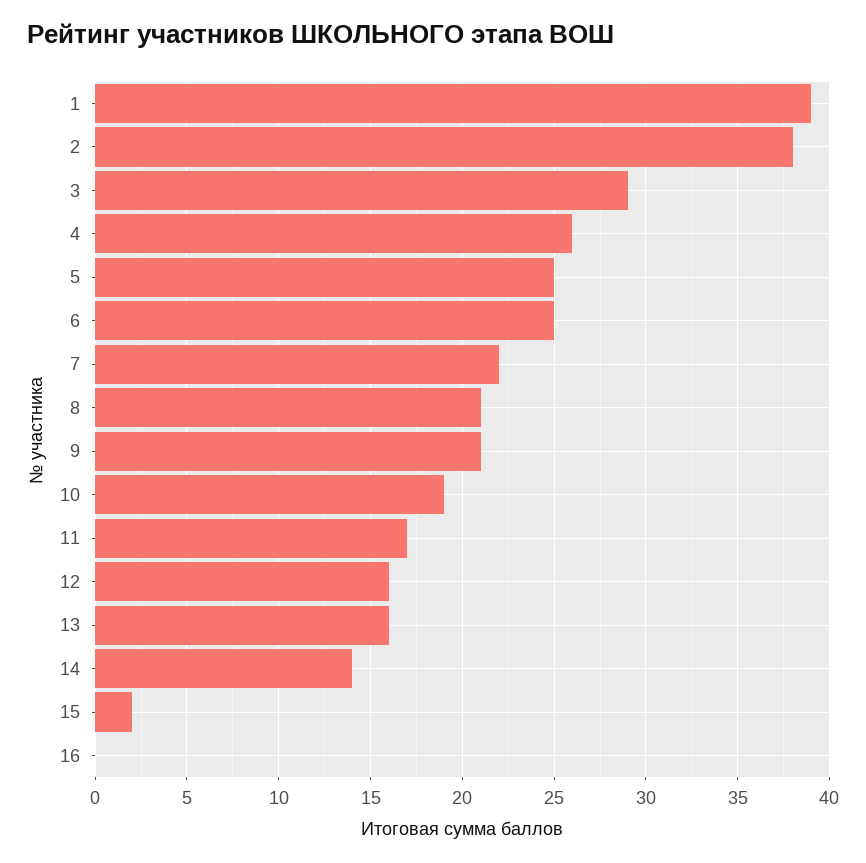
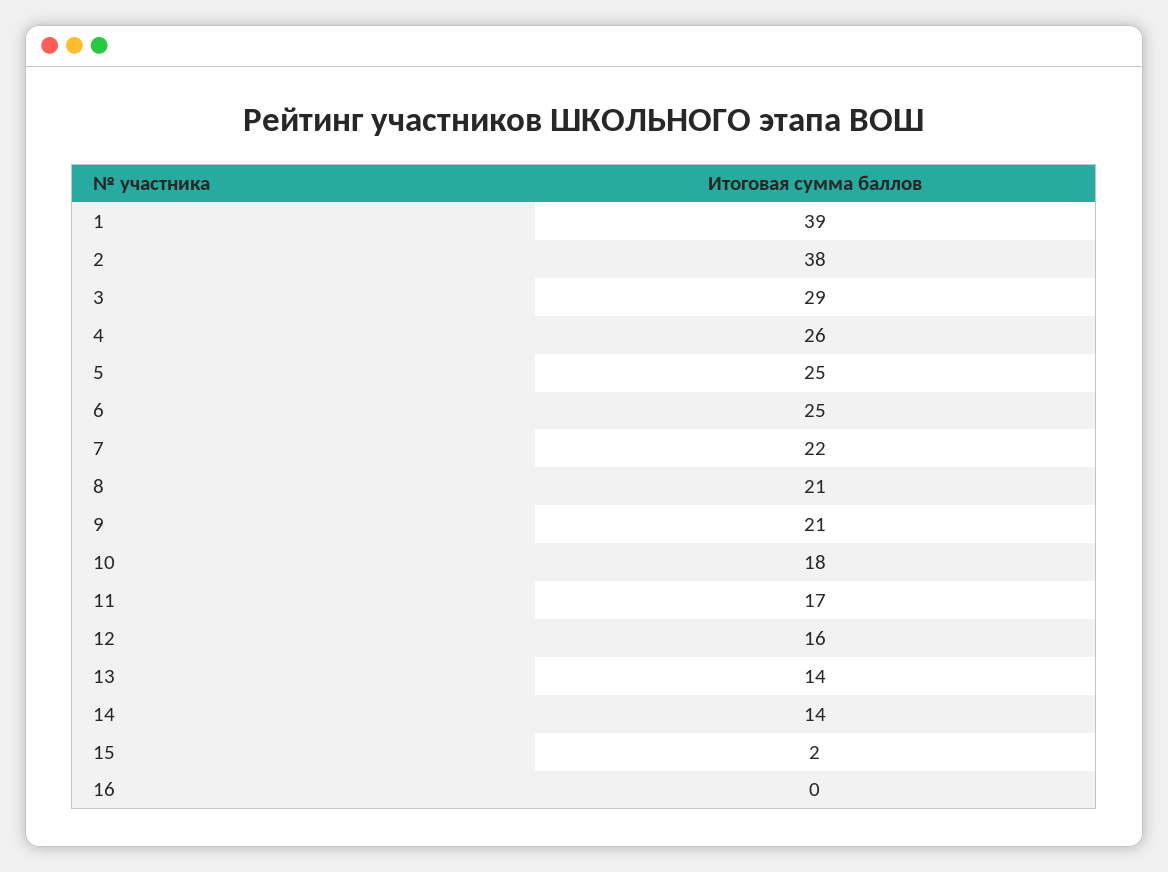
10: 19 -> 18
13: 16 -> 14

